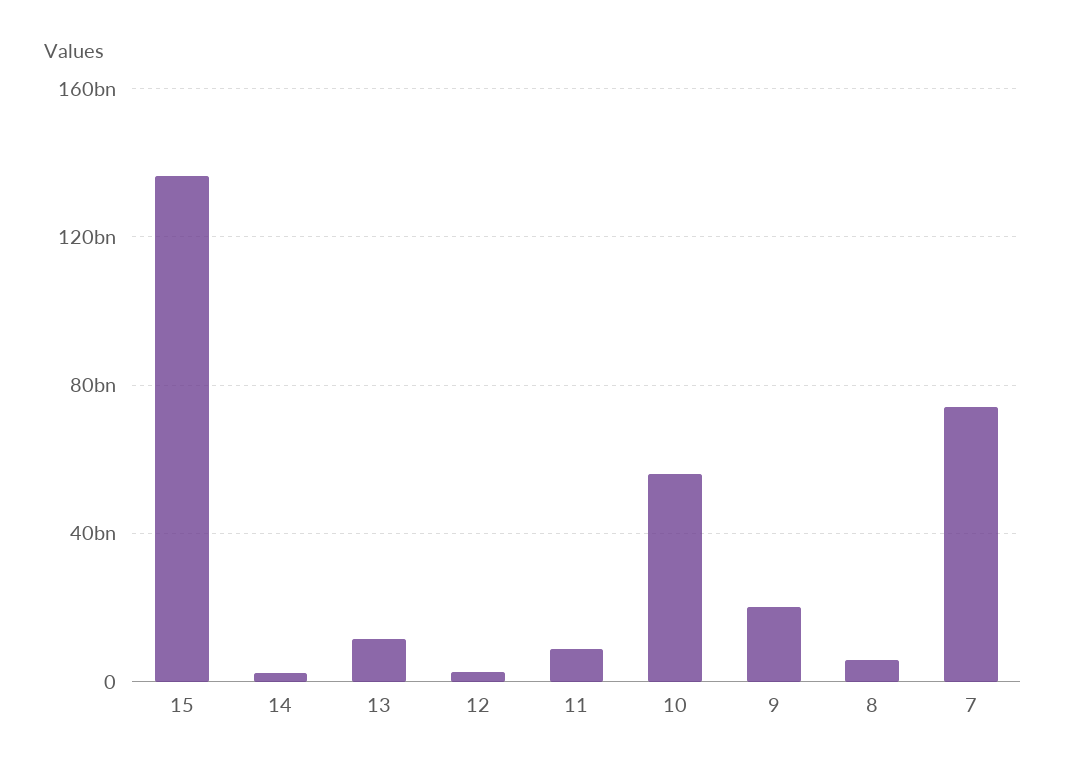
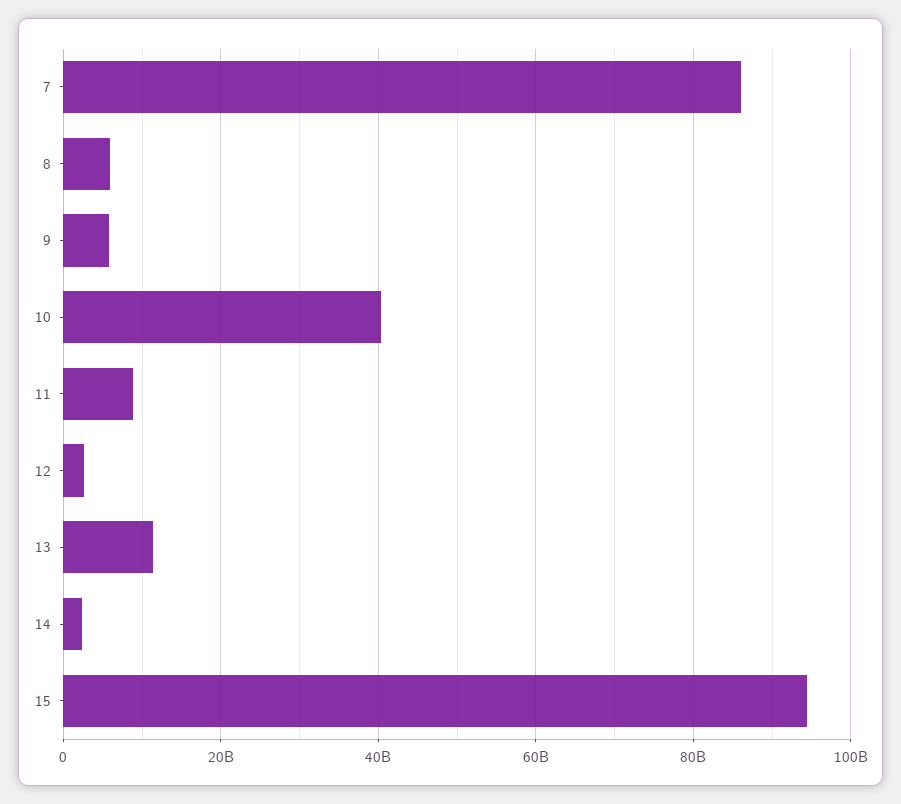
15: 135000000000 -> 94000000000
10: 55000000000 -> 40000000000
9: 20000000000 -> 6000000000
7: 75000000000 -> 86000000000

